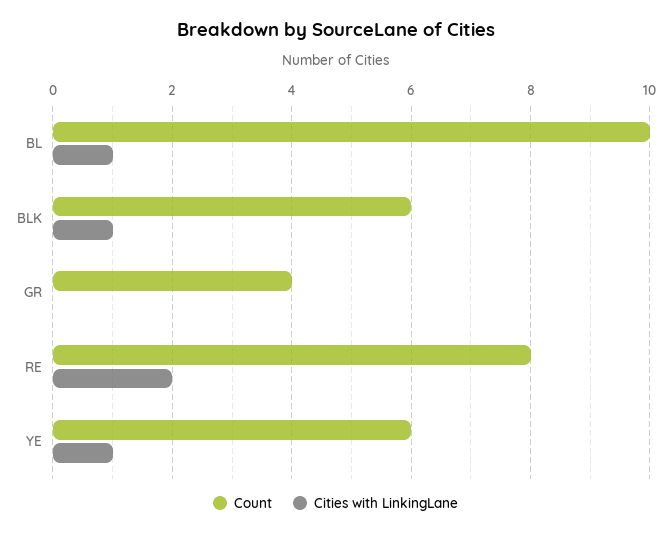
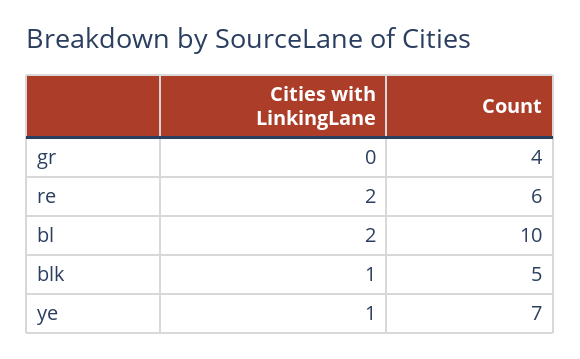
Cities with LinkingLane, BL: 1 -> 2
Count, BLK: 6 -> 5
Count, RE: 8 -> 6
Count, YE: 6 -> 7

